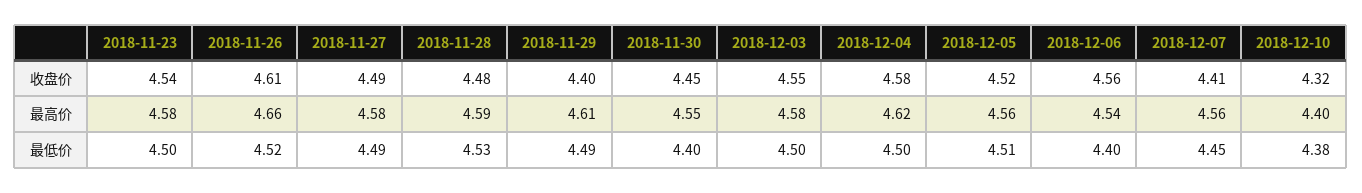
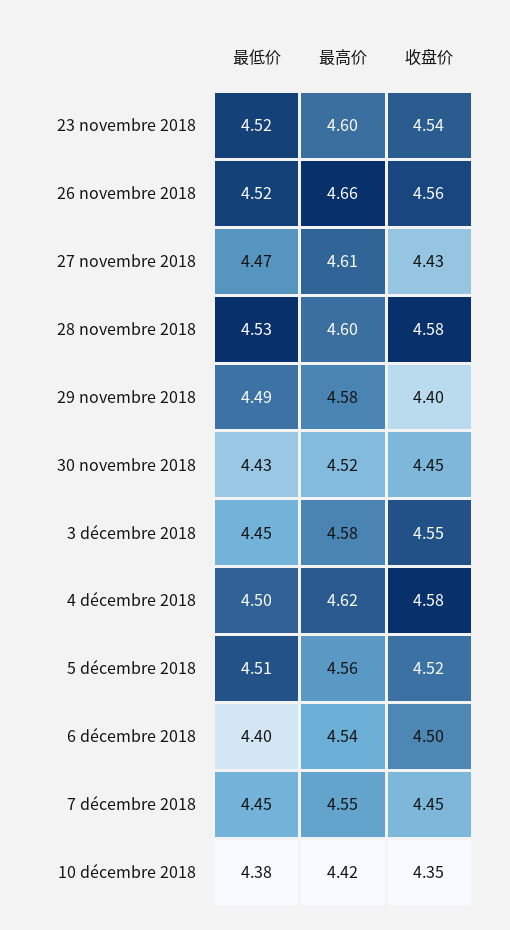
2018-11-26, 收盘价: 4.61 -> 4.56
2018-11-27, 收盘价: 4.49 -> 4.43
2018-11-28, 收盘价: 4.48 -> 4.58
2018-12-06, 收盘价: 4.56 -> 4.5
2018-12-07, 收盘价: 4.41 -> 4.45
2018-12-10, 收盘价: 4.32 -> 4.35
2018-11-23, 最高价: 4.58 -> 4.6
2018-11-27, 最高价: 4.58 -> 4.61
2018-11-28, 最高价: 4.59 -> 4.6
2018-11-29, 最高价: 4.61 -> 4.58
2018-11-30, 最高价: 4.55 -> 4.52
2018-12-07, 最高价: 4.56 -> 4.55
2018-12-10, 最高价: 4.4 -> 4.42
2018-11-23, 最低价: 4.5 -> 4.52
2018-11-27, 最低价: 4.49 -> 4.47
2018-11-30, 最低价: 4.4 -> 4.43
2018-12-03, 最低价: 4.5 -> 4.45

